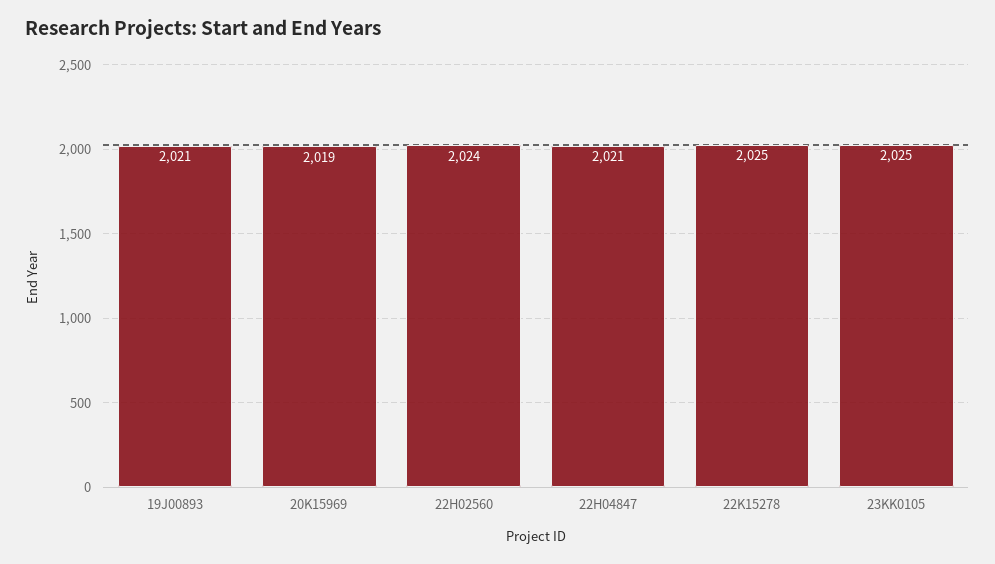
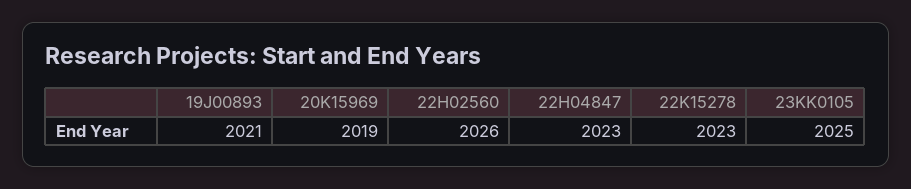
22H02560: 2024 -> 2026
22H04847: 2021 -> 2023
22K15278: 2025 -> 2023

